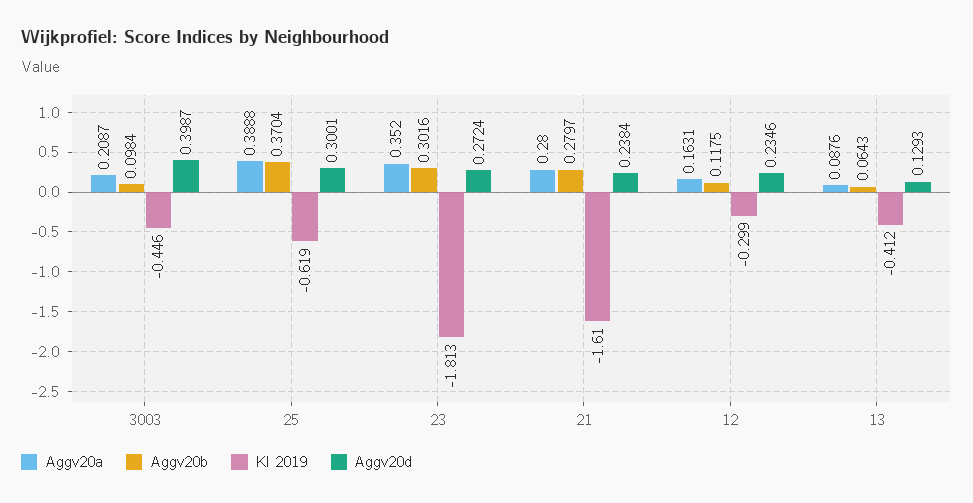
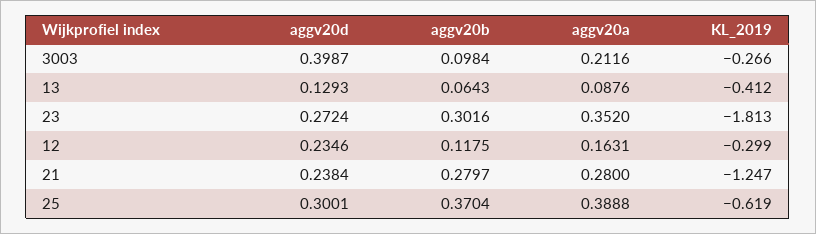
Aggv20a, 3003: 0.2087 -> 0.2116
Kl 2019, 3003: -0.446 -> -0.266
Kl 2019, 21: -1.61 -> -1.247

